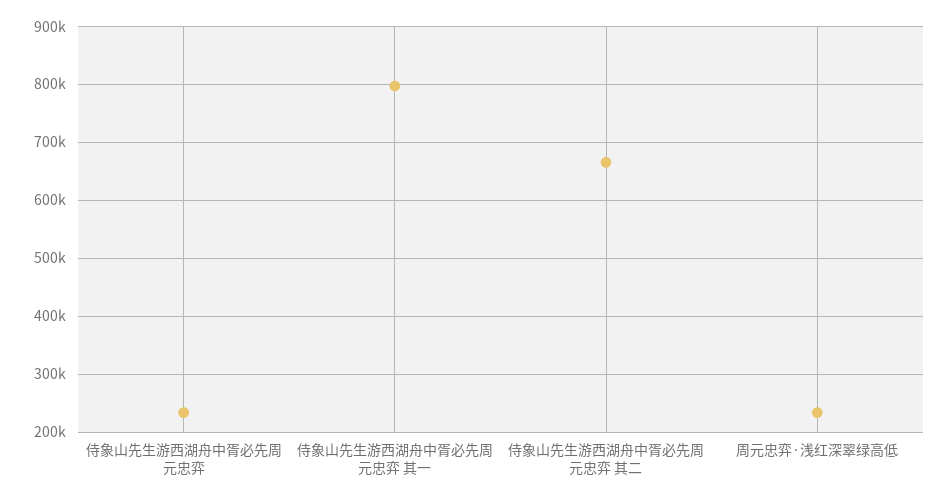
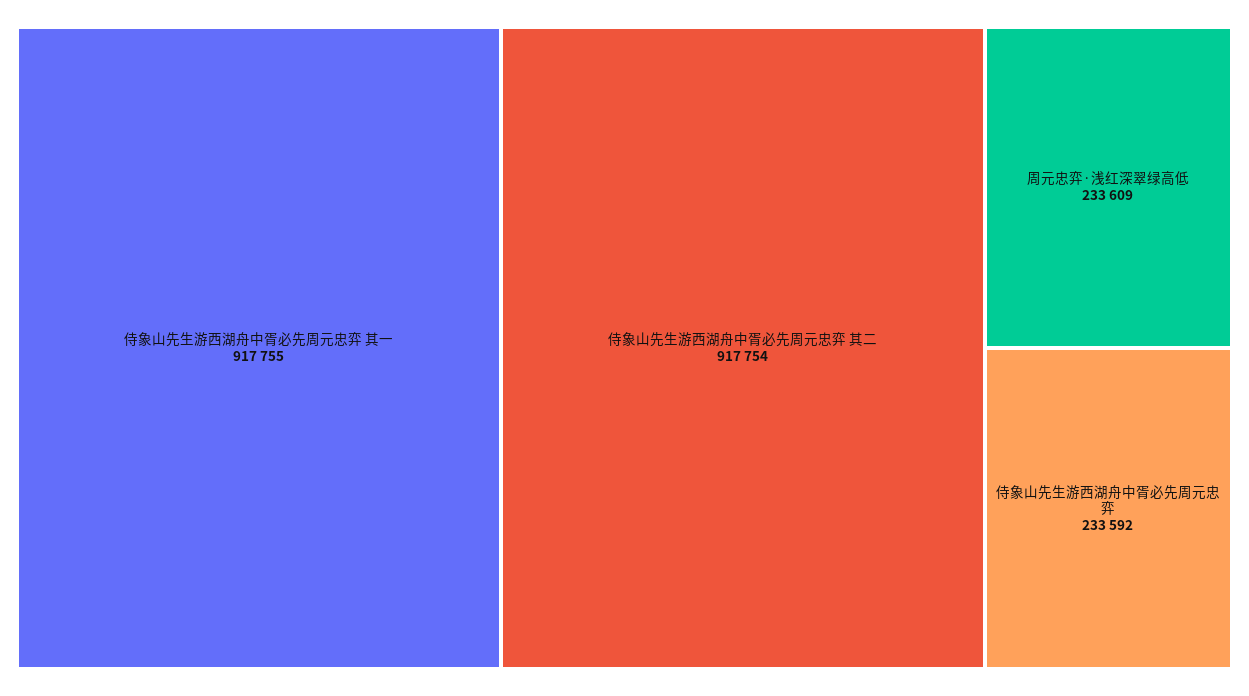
侍象山先生游西湖舟中胥必先周元忠弈 其一: 800000 -> 917755
侍象山先生游西湖舟中胥必先周元忠弈 其二: 660000 -> 917754

